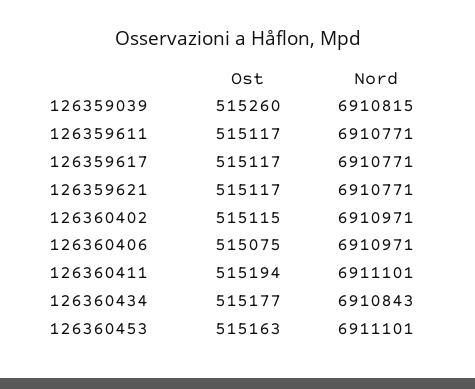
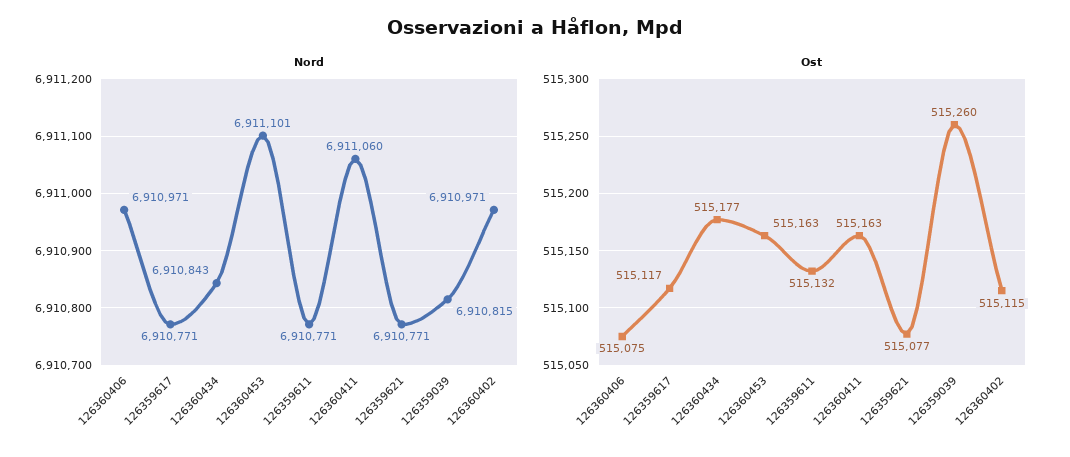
Ost, 126359611: 515117 -> 515132
Ost, 126359621: 515117 -> 515077
Ost, 126360411: 515194 -> 515163
Nord, 126360411: 6911101 -> 6911060

